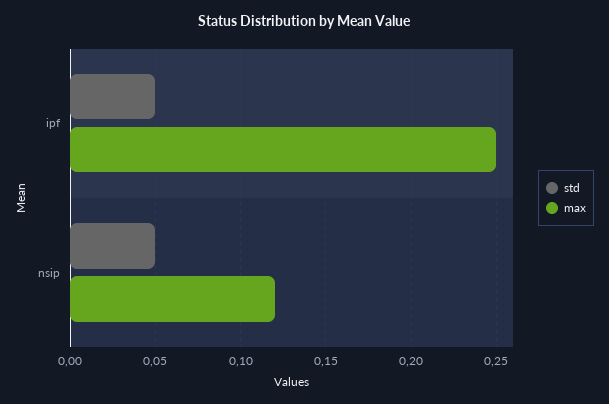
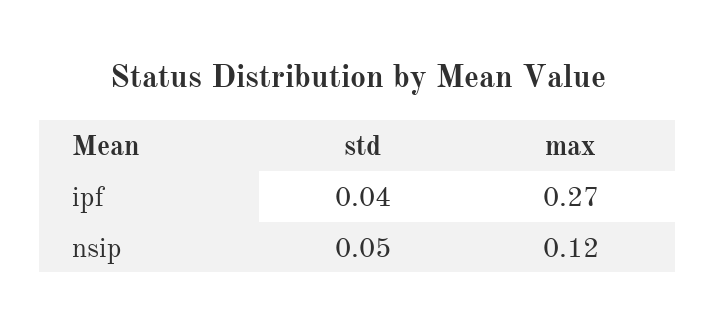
std, ipf: 0.05 -> 0.04
max, ipf: 0.25 -> 0.27

